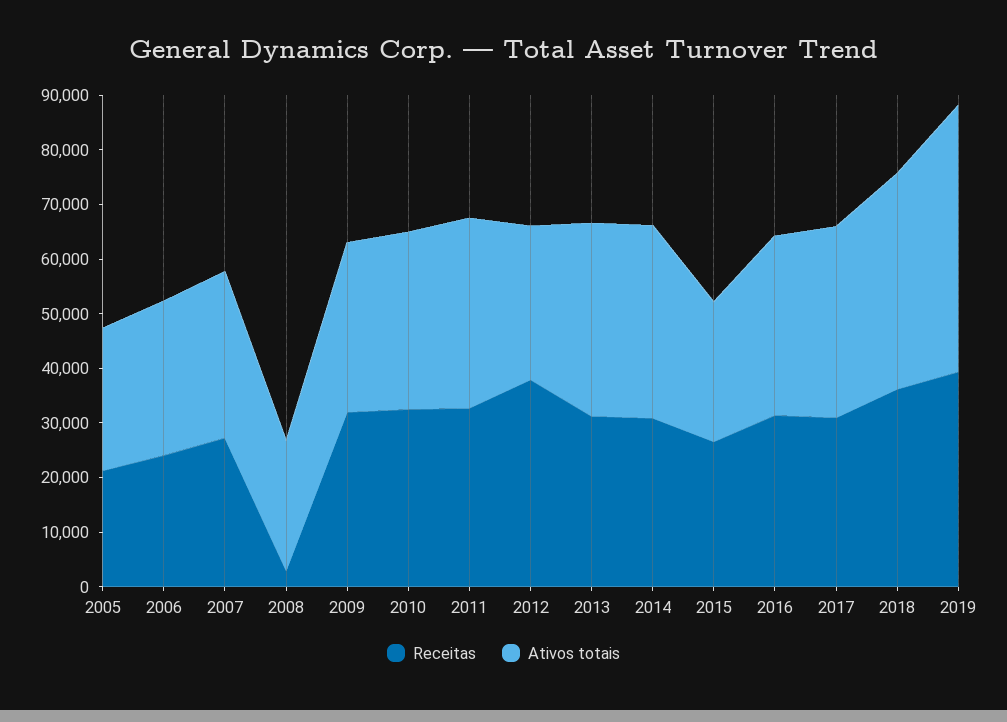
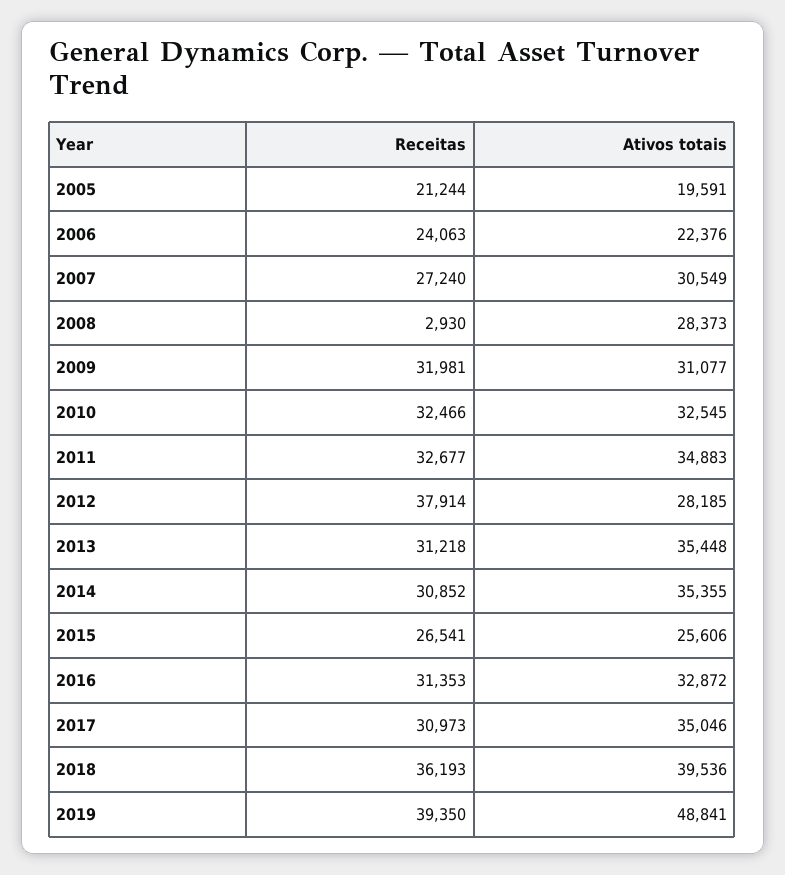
Ativos totais, 2005: 26000 -> 19591
Ativos totais, 2006: 28000 -> 22376
Ativos totais, 2008: 24000 -> 28373

